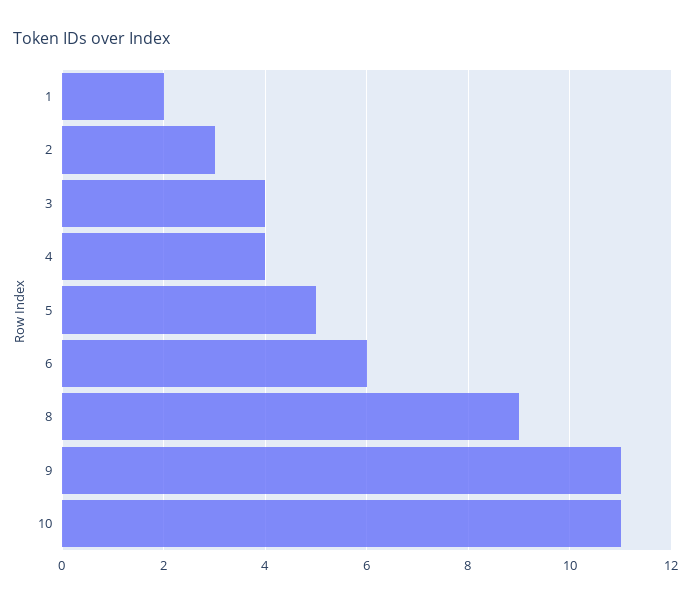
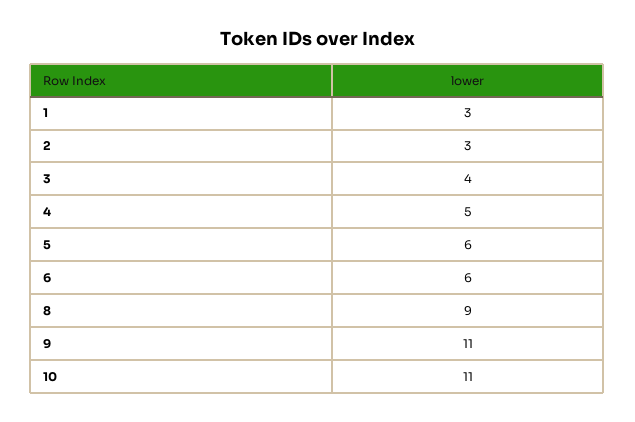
1: 2 -> 3
4: 4 -> 5
5: 5 -> 6

